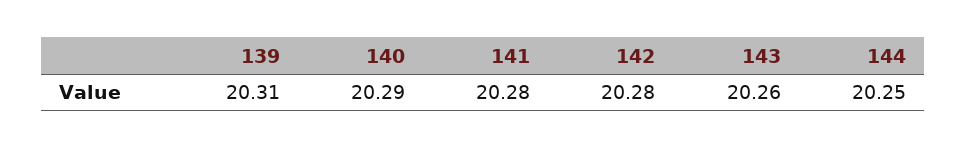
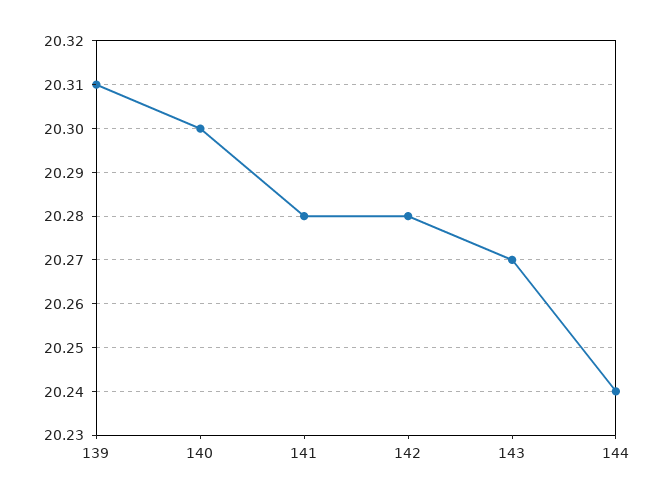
140: 20.29 -> 20.3
143: 20.26 -> 20.27
144: 20.25 -> 20.24

